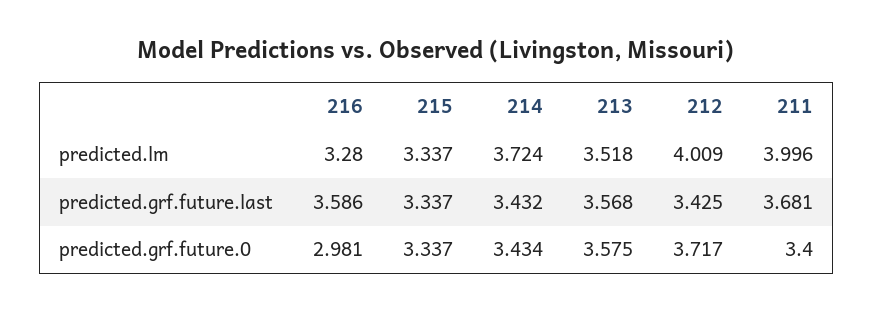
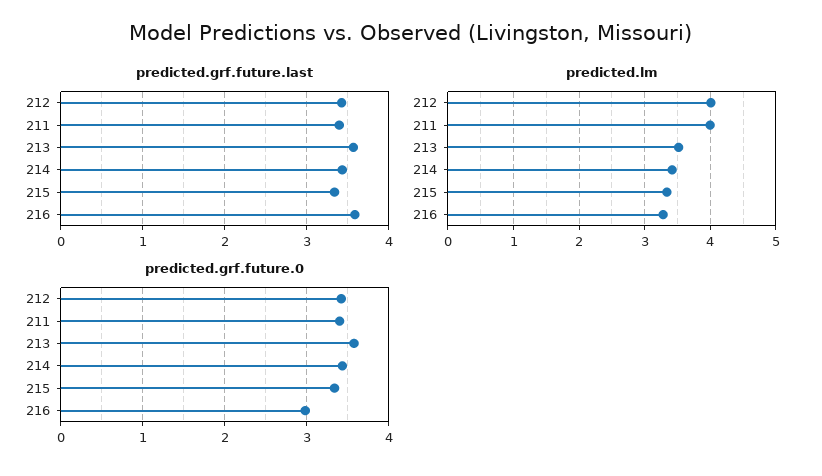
predicted.lm, 214: 3.724 -> 3.4
predicted.grf.future.last, 211: 3.681 -> 3.4
predicted.grf.future.0, 212: 3.717 -> 3.4

